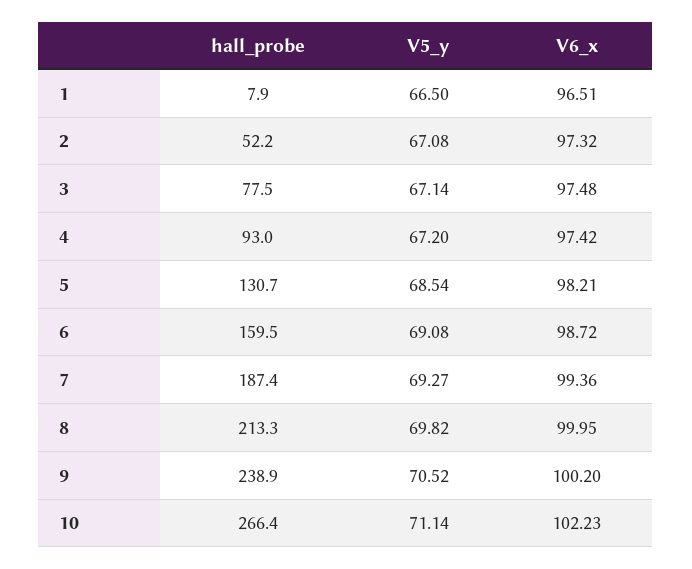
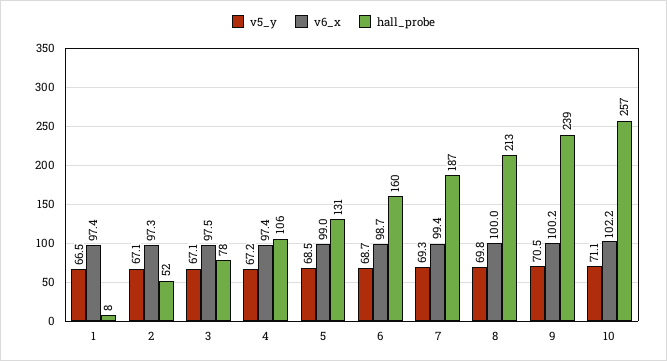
V6_x, 1: 96.51 -> 97.4
hall_probe, 4: 93 -> 106
V6_x, 5: 98.21 -> 99
V5_y, 6: 69.08 -> 68.7
hall_probe, 10: 266.4 -> 257

